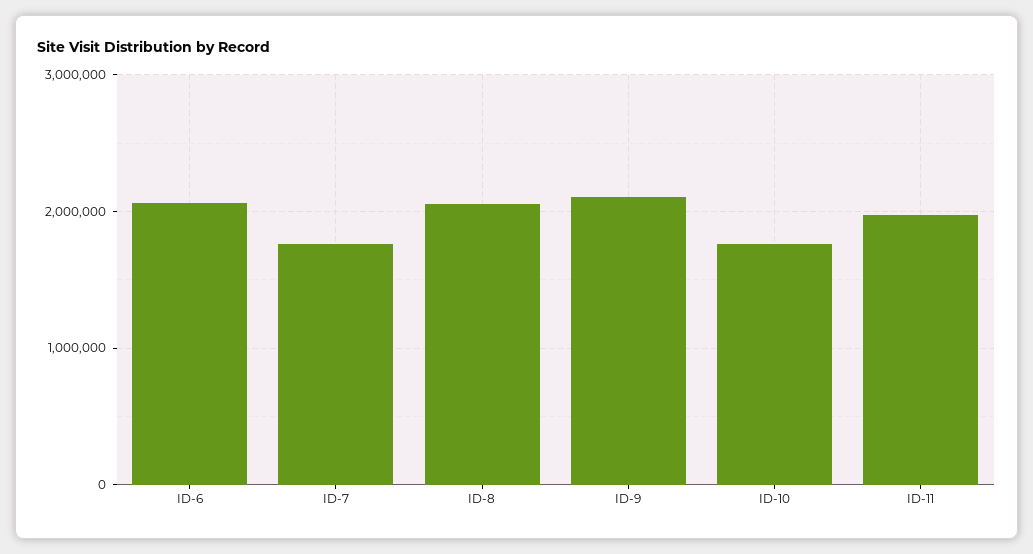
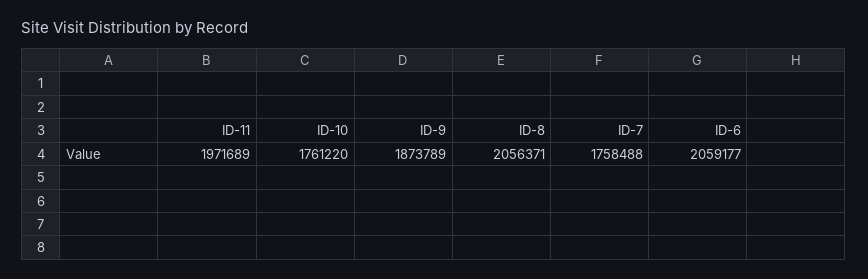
ID-9: 2100000 -> 1873789

